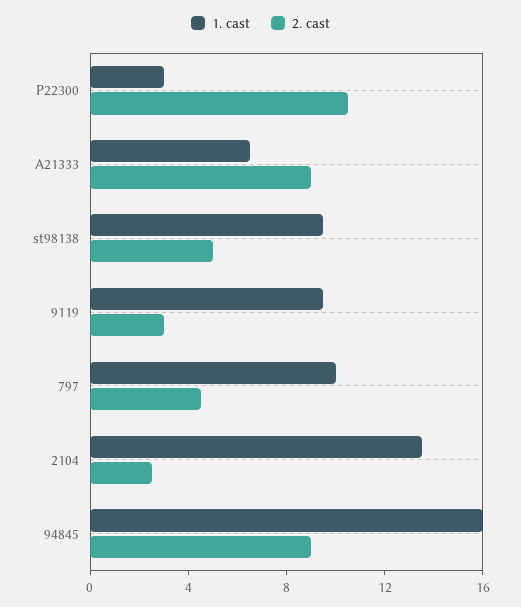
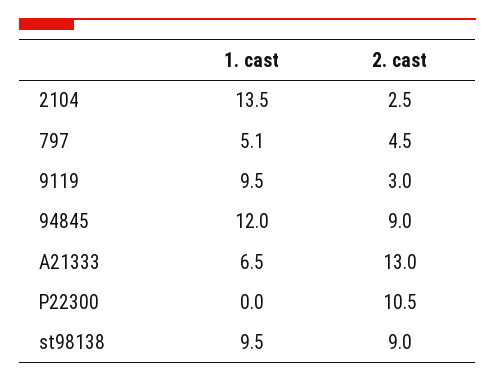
1. cast, P22300: 3 -> 0
2. cast, A21333: 9 -> 13
2. cast, st98138: 5 -> 9
1. cast, 797: 10 -> 5.1
1. cast, 94845: 16 -> 12

